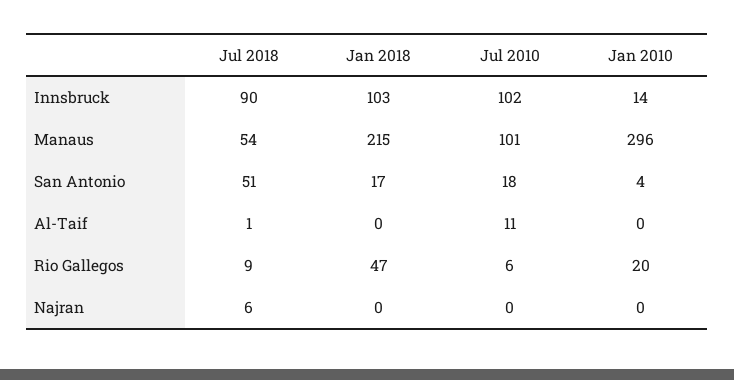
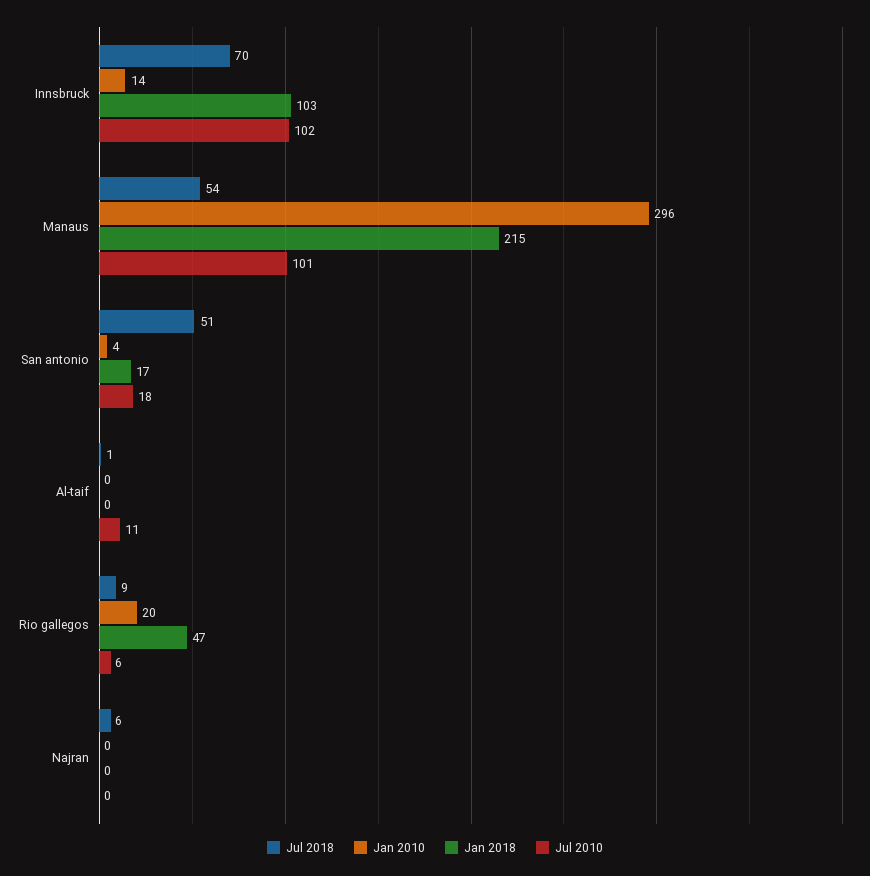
Jul 2018, Innsbruck: 90 -> 70

